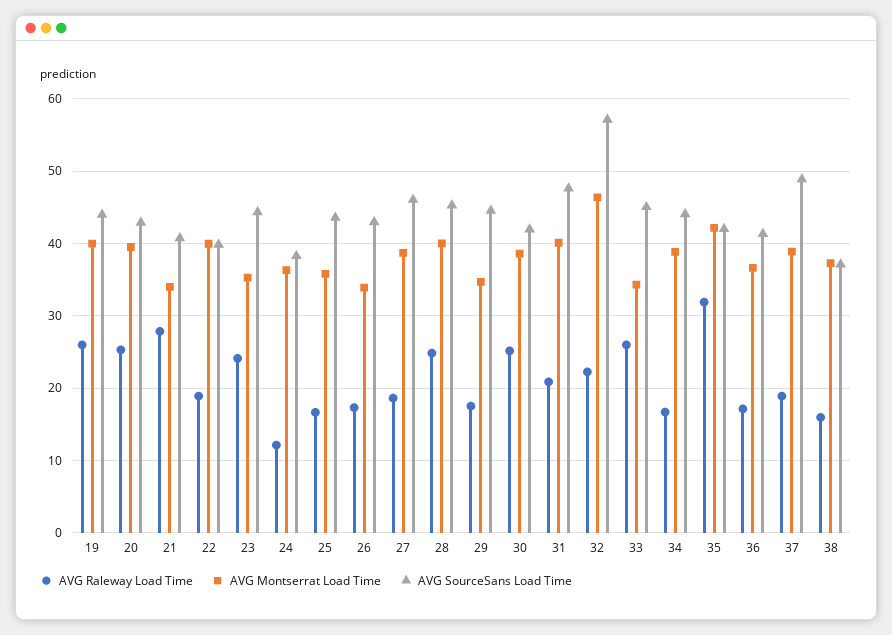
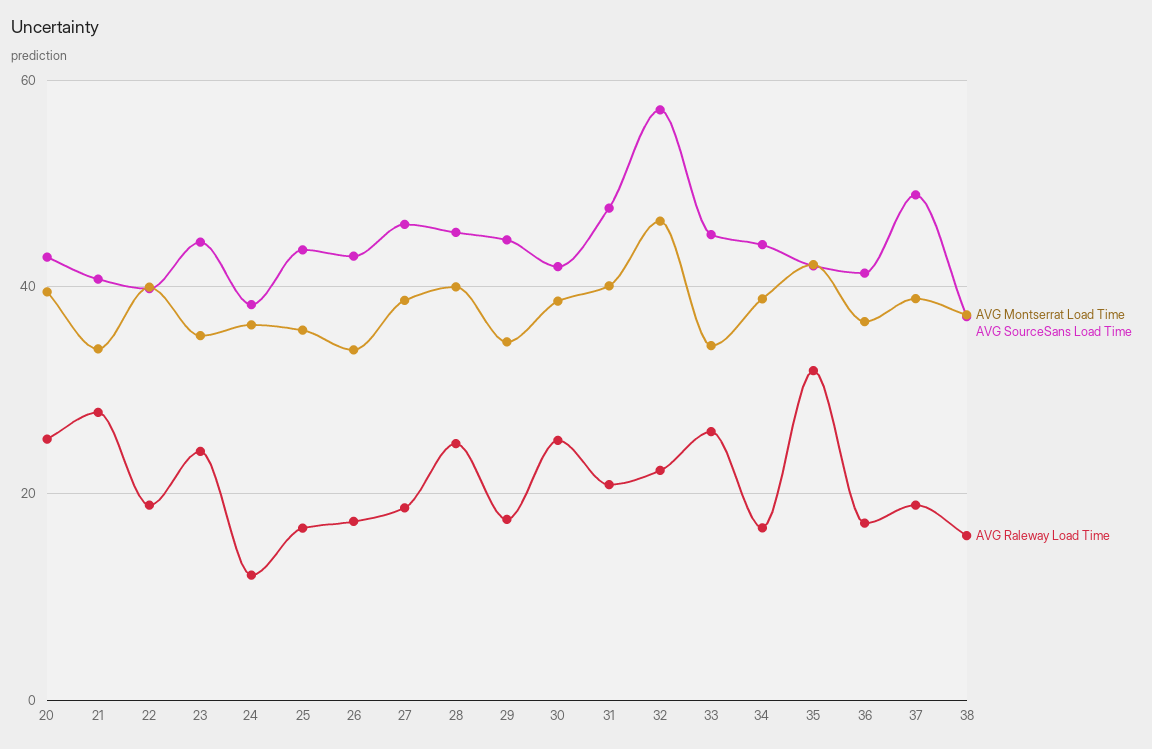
AVG Raleway Load Time, 19: 26 -> none
AVG Montserrat Load Time, 19: 40 -> none
AVG SourceSans Load Time, 19: 44 -> none

